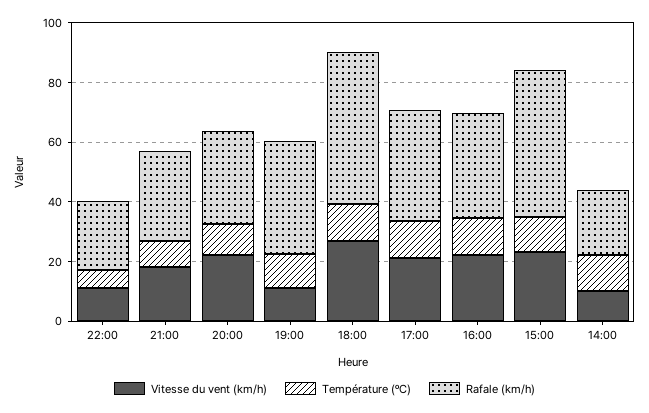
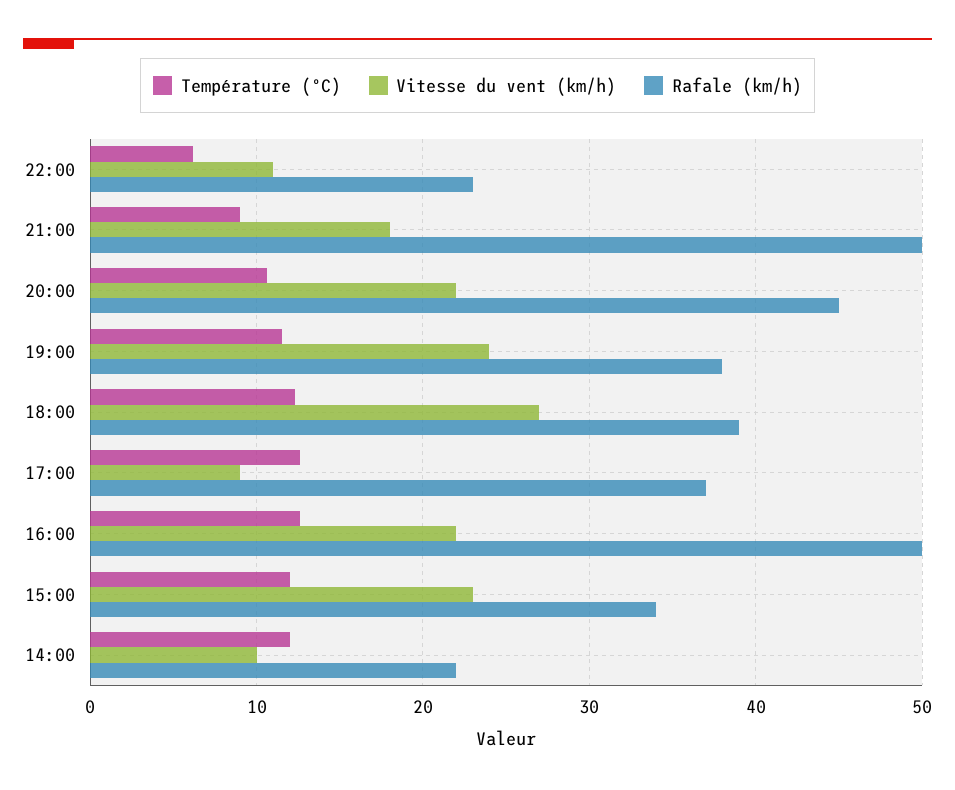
Rafale (km/h), 21:00: 30 -> 50
Rafale (km/h), 20:00: 30 -> 45
Vitesse du vent (km/h), 19:00: 10 -> 24
Rafale (km/h), 18:00: 50 -> 39
Vitesse du vent (km/h), 17:00: 20 -> 9
Rafale (km/h), 16:00: 35 -> 50
Rafale (km/h), 15:00: 50 -> 34

